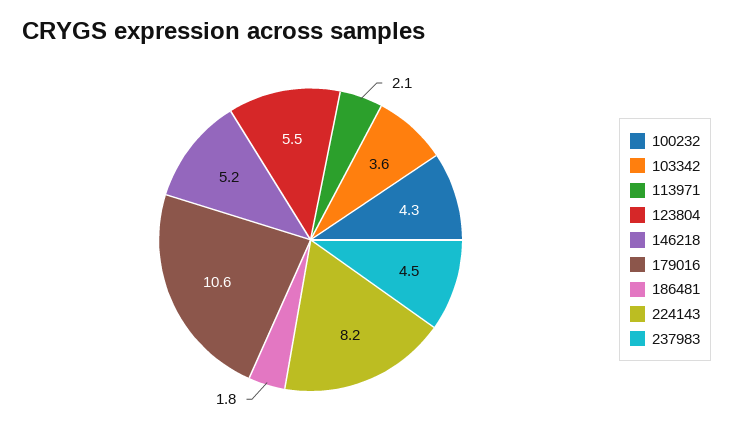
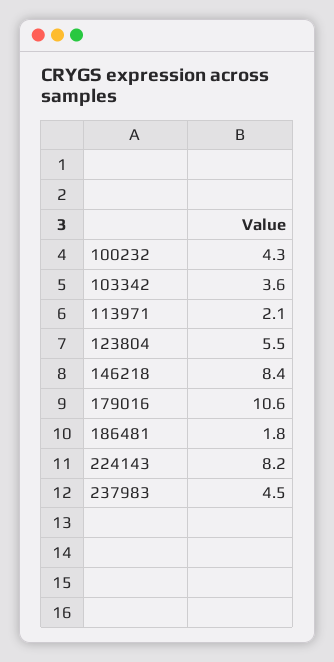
146218: 5.2 -> 8.4

